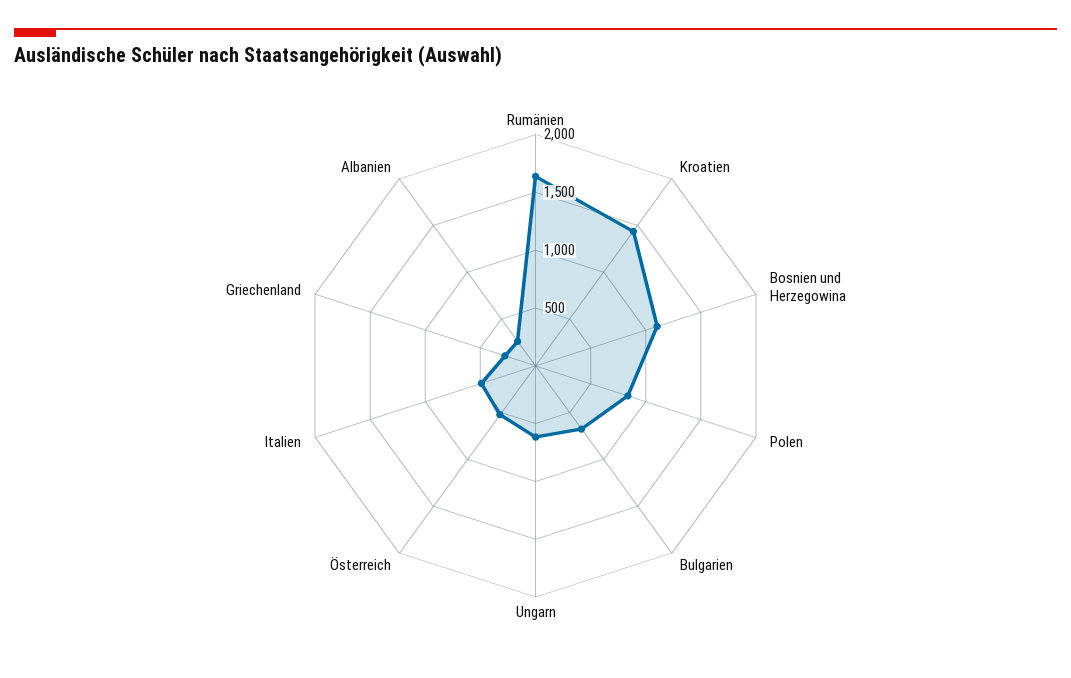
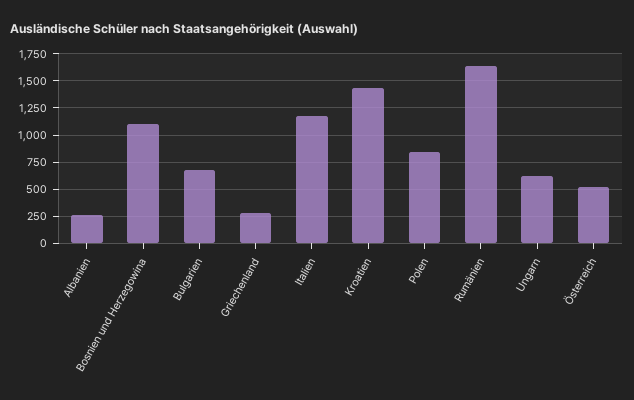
Italien: 500 -> 1250

